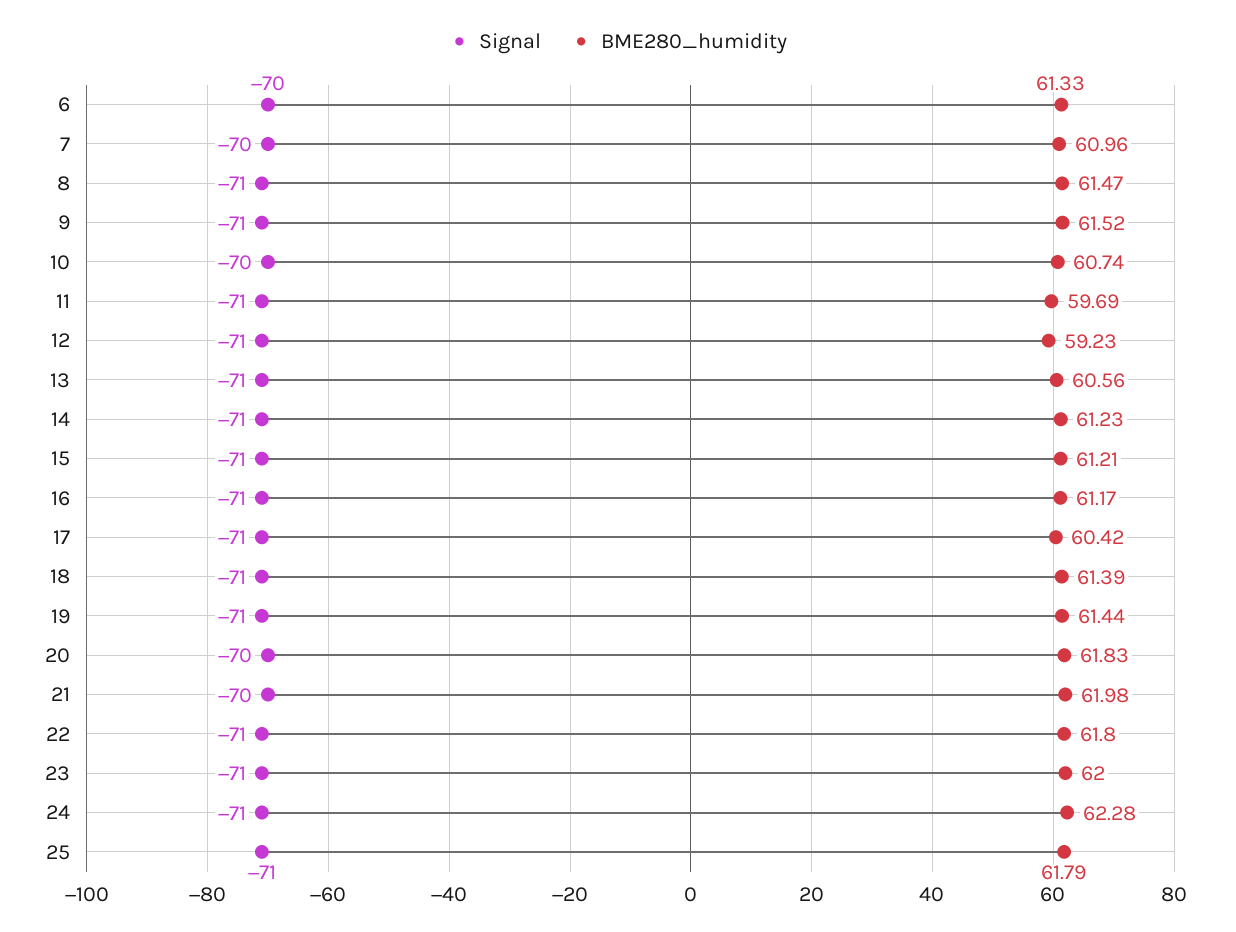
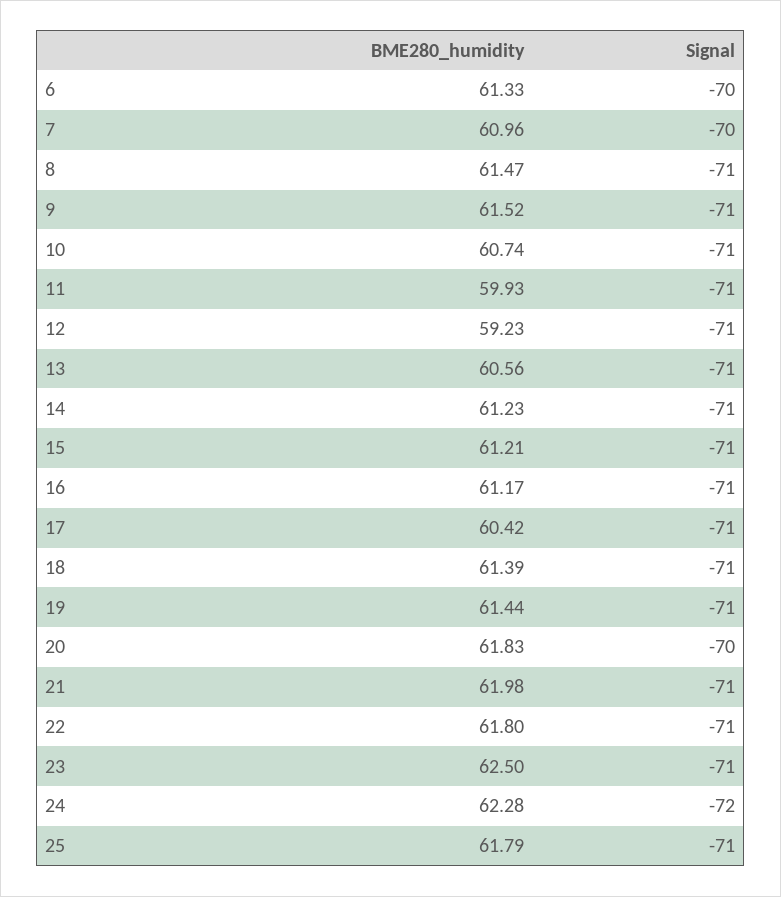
Signal, 10: -70 -> -71
BME280_humidity, 11: 59.69 -> 59.93
Signal, 21: -70 -> -71
BME280_humidity, 23: 62 -> 62.5
Signal, 24: -71 -> -72

